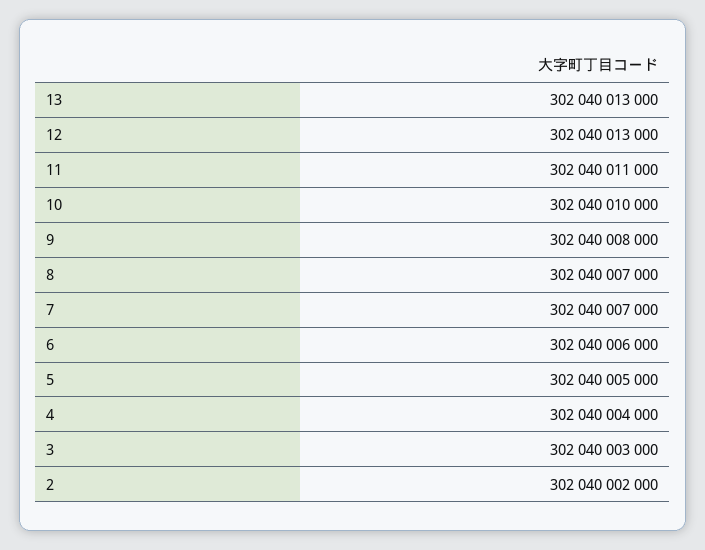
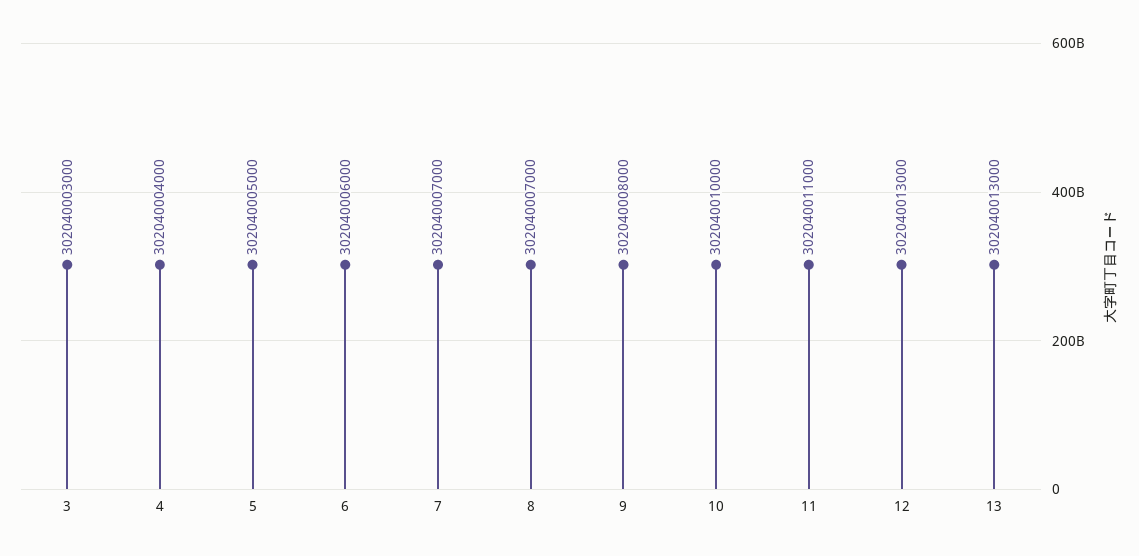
2: 302040002000 -> none

